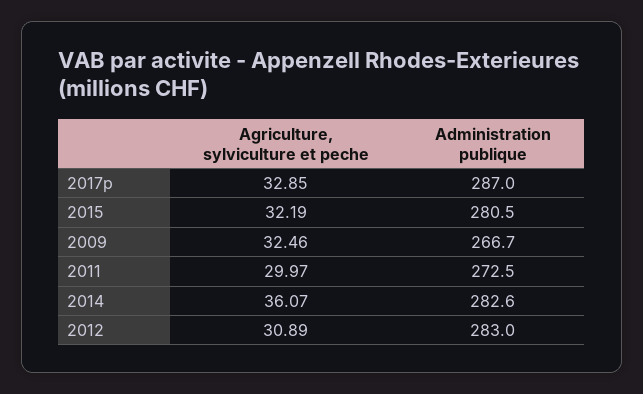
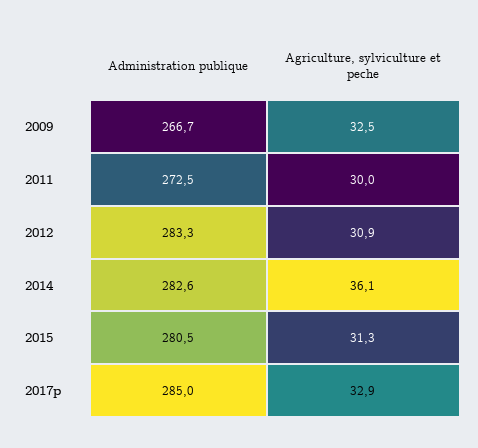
Administration publique, 2017p: 287 -> 285
Agriculture, sylviculture et peche, 2015: 32.19 -> 31.3
Administration publique, 2012: 283 -> 283.3

